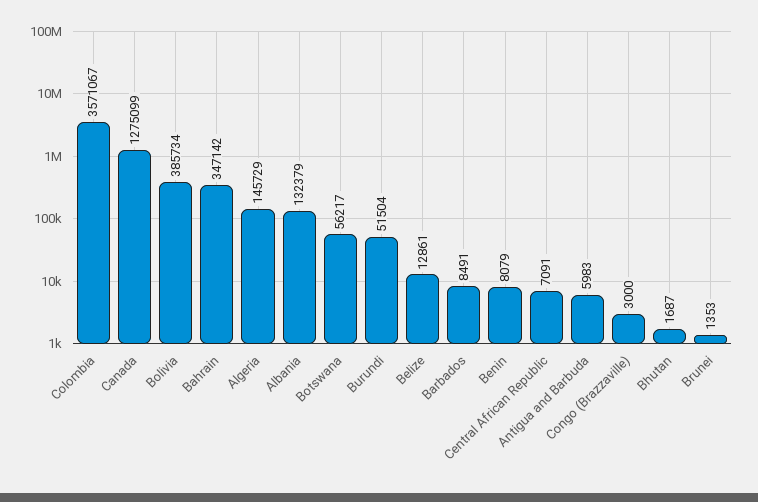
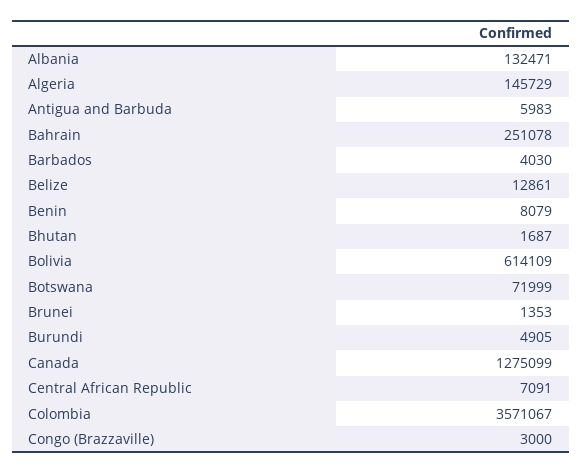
Bolivia: 385734 -> 614109
Bahrain: 347142 -> 251078
Albania: 132379 -> 132471
Botswana: 56217 -> 71999
Burundi: 51504 -> 4905
Barbados: 8491 -> 4030

